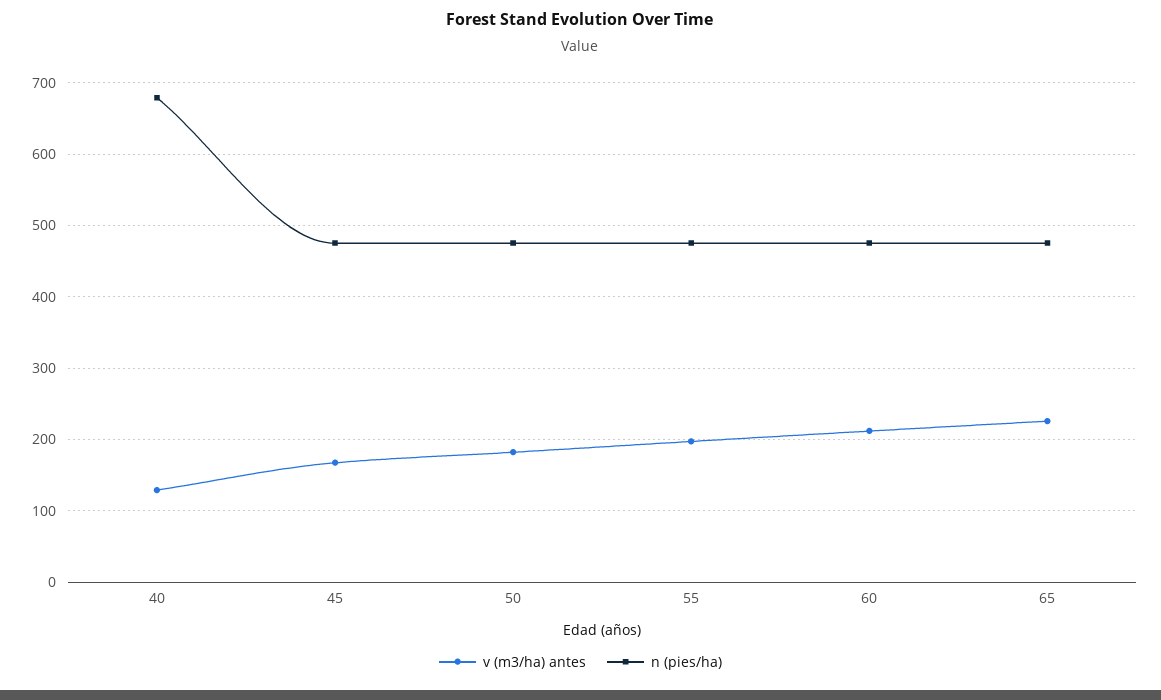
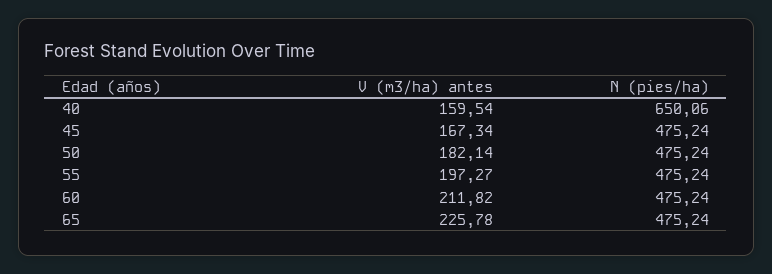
v (m3/ha) antes, 40: 130 -> 159.54
n (pies/ha), 40: 680 -> 650.06

